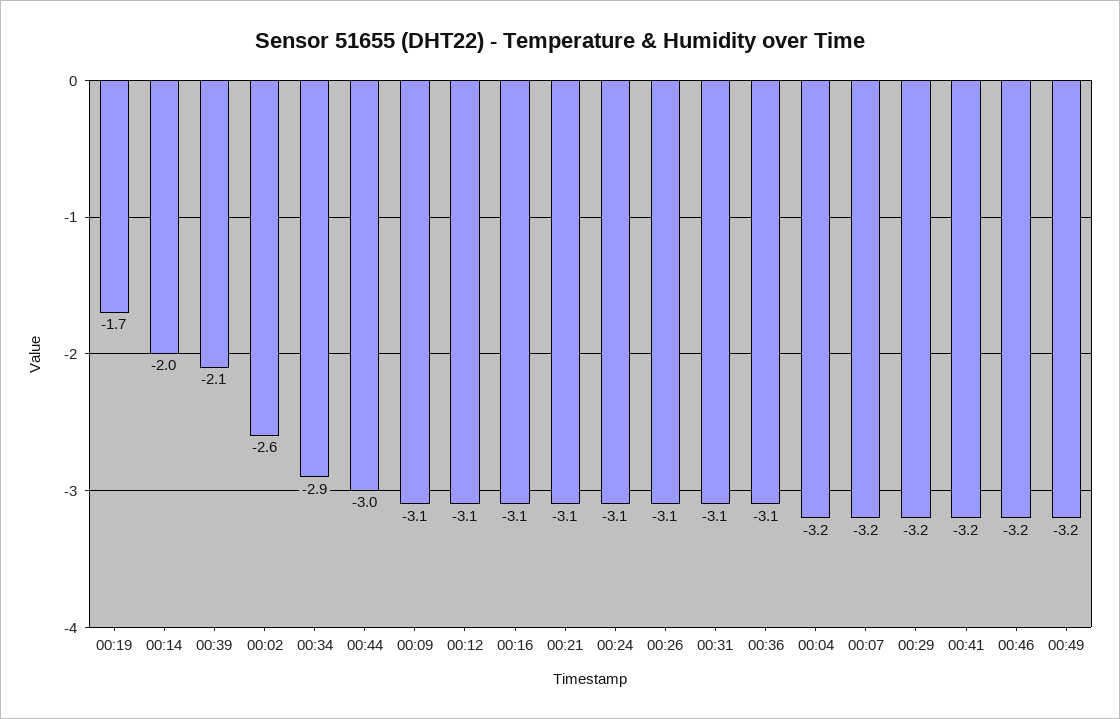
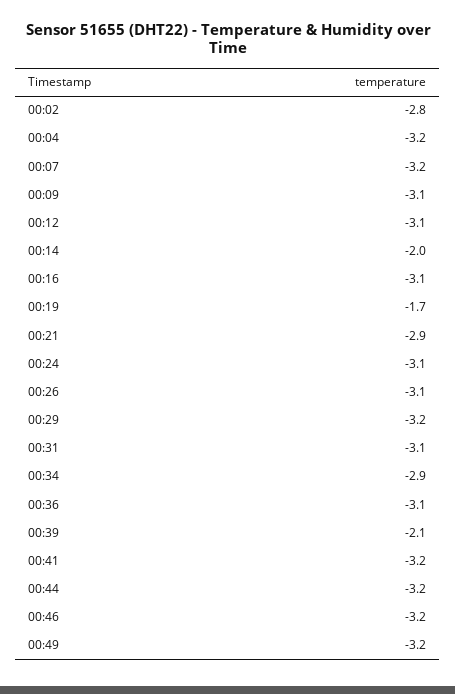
00:02: -2.6 -> -2.8
00:44: -3 -> -3.2
00:21: -3.1 -> -2.9

